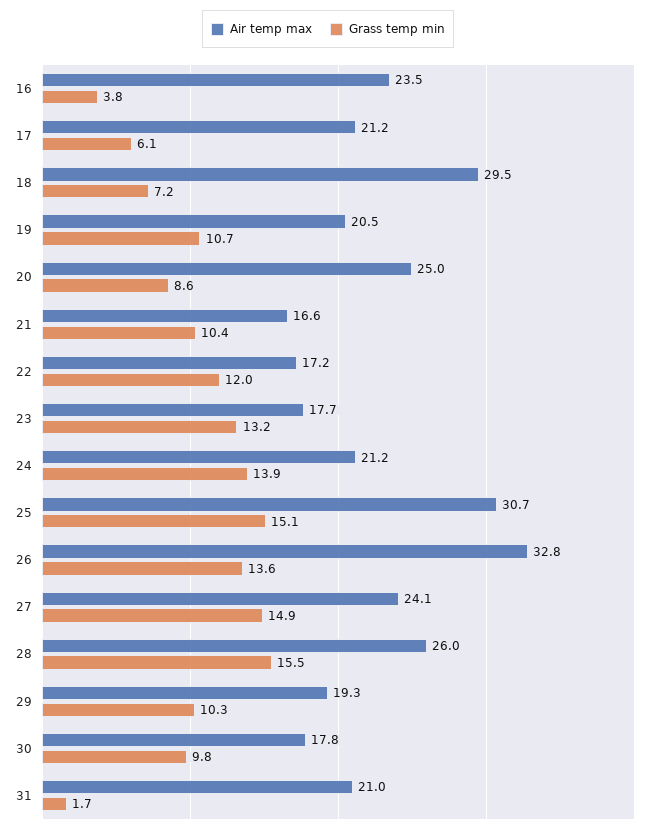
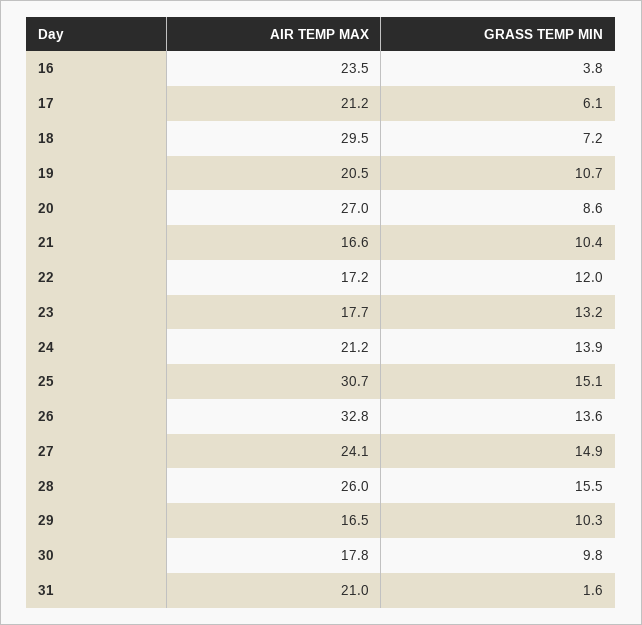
Air temp max, 20: 25 -> 27
Air temp max, 29: 19.3 -> 16.5
Grass temp min, 31: 1.7 -> 1.6

